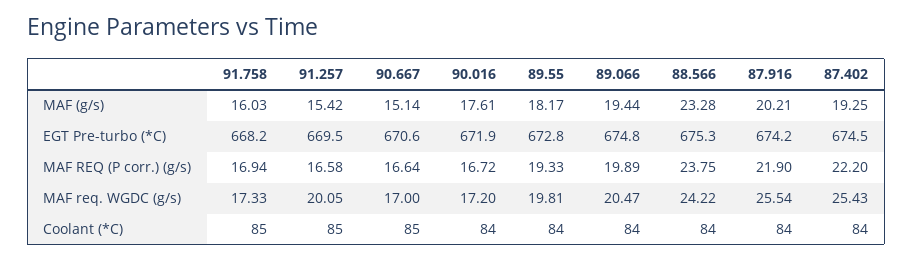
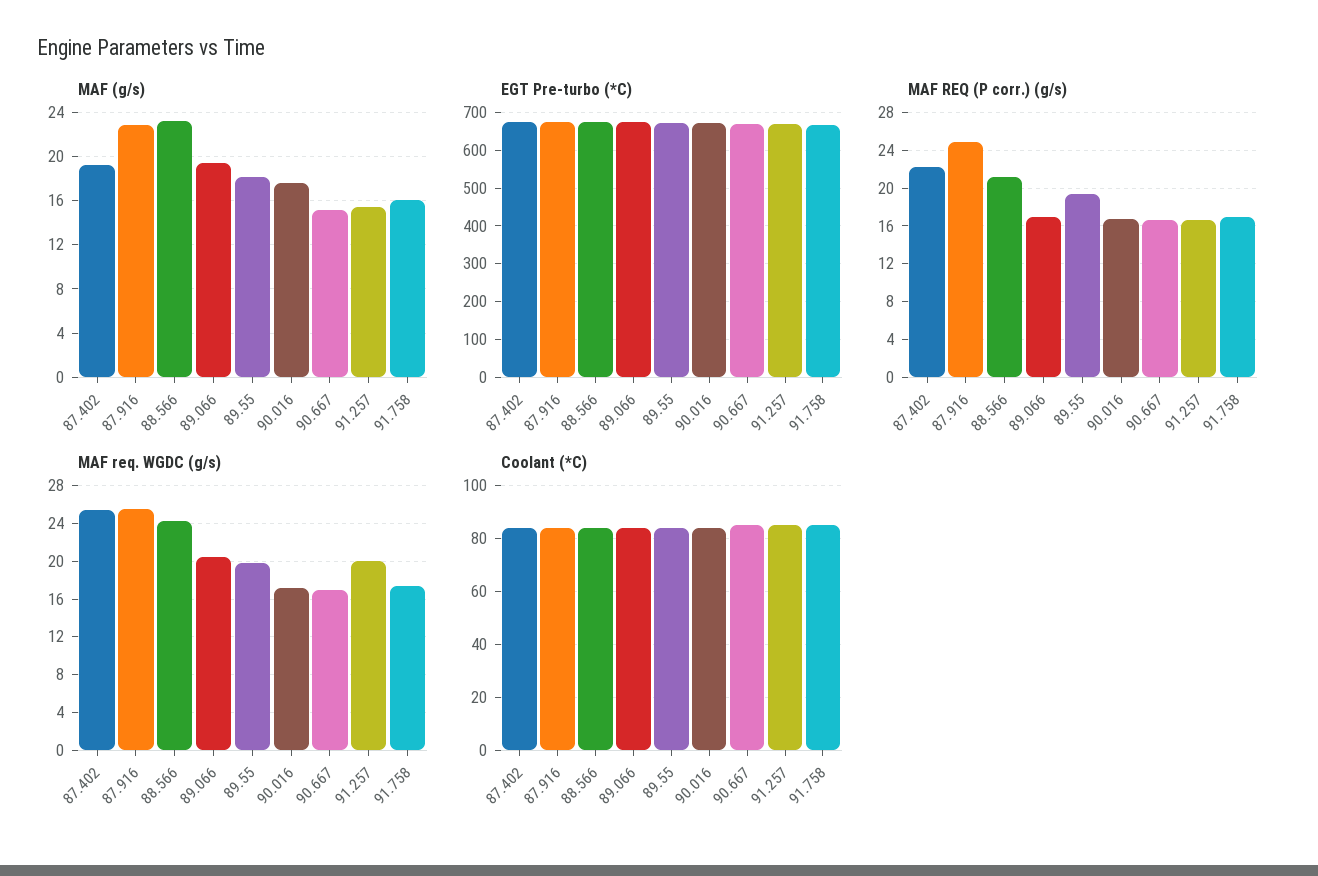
MAF (g/s), 87.916: 20.21 -> 23
MAF REQ (P corr.) (g/s), 89.066: 19.89 -> 17
MAF REQ (P corr.) (g/s), 88.566: 23.75 -> 21
MAF REQ (P corr.) (g/s), 87.916: 21.9 -> 25

